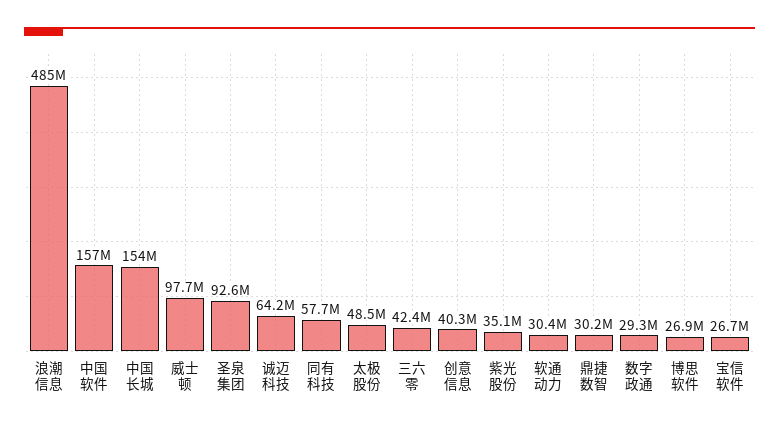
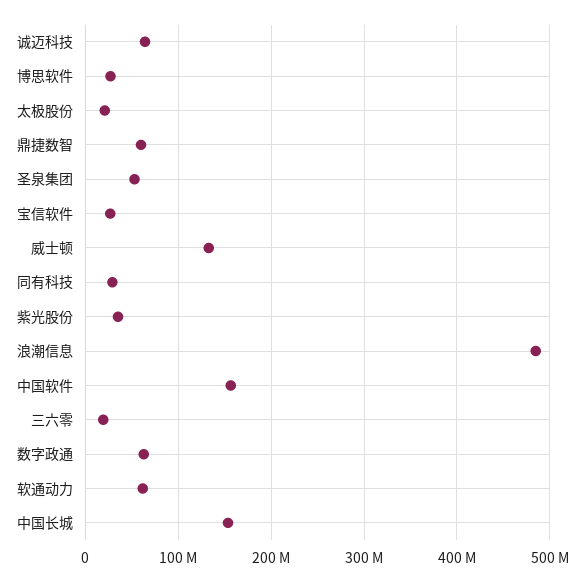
威士顿: 97700000 -> 130000000
圣泉集团: 92600000 -> 50000000
同有科技: 57700000 -> 30000000
太极股份: 48500000 -> 20000000
三六零: 42400000 -> 20000000
创意信息: 40300000 -> none
软通动力: 30400000 -> 60000000
鼎捷数智: 30200000 -> 60000000
数字政通: 29300000 -> 60000000

